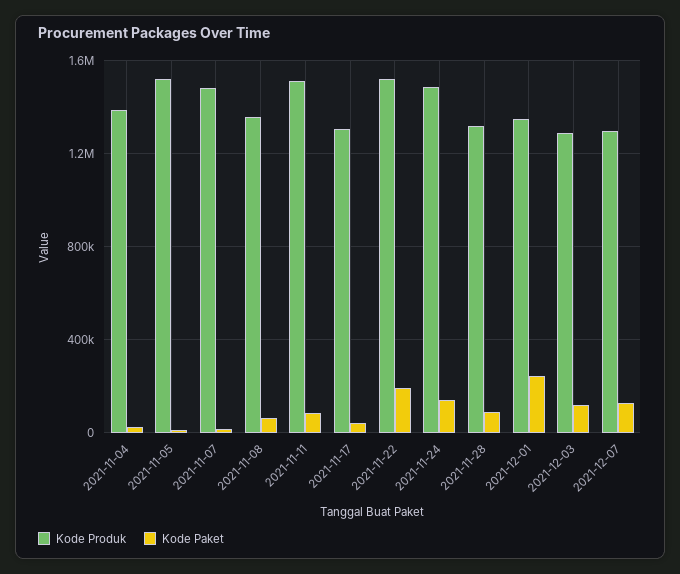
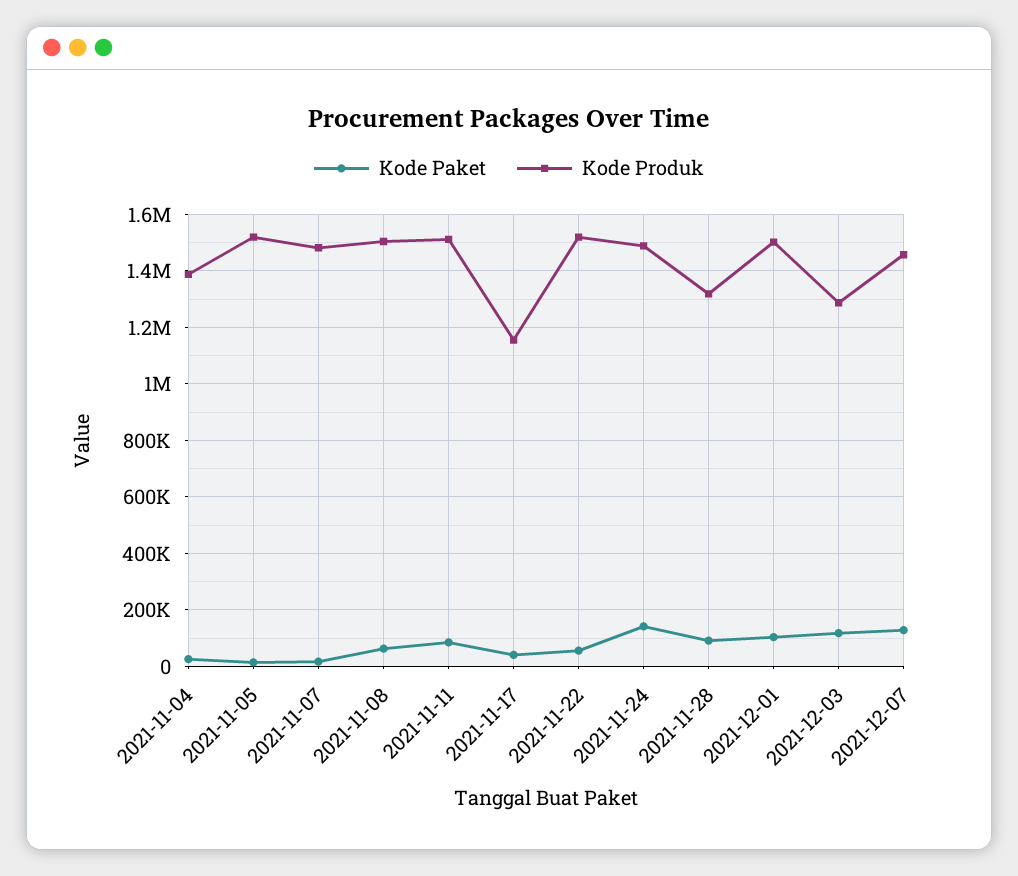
Kode Produk, 2021-11-08: 1350000 -> 1500000
Kode Produk, 2021-11-17: 1300000 -> 1150000
Kode Paket, 2021-11-22: 200000 -> 50000
Kode Produk, 2021-12-01: 1350000 -> 1500000
Kode Paket, 2021-12-01: 250000 -> 100000
Kode Produk, 2021-12-07: 1300000 -> 1450000

